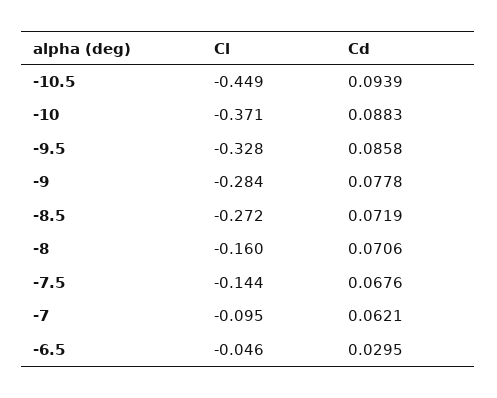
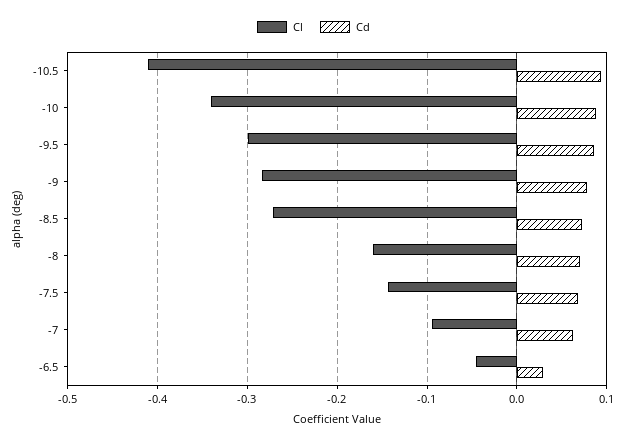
Cl, -10.5: -0.449 -> -0.41
Cl, -10: -0.371 -> -0.34
Cl, -9.5: -0.328 -> -0.3

